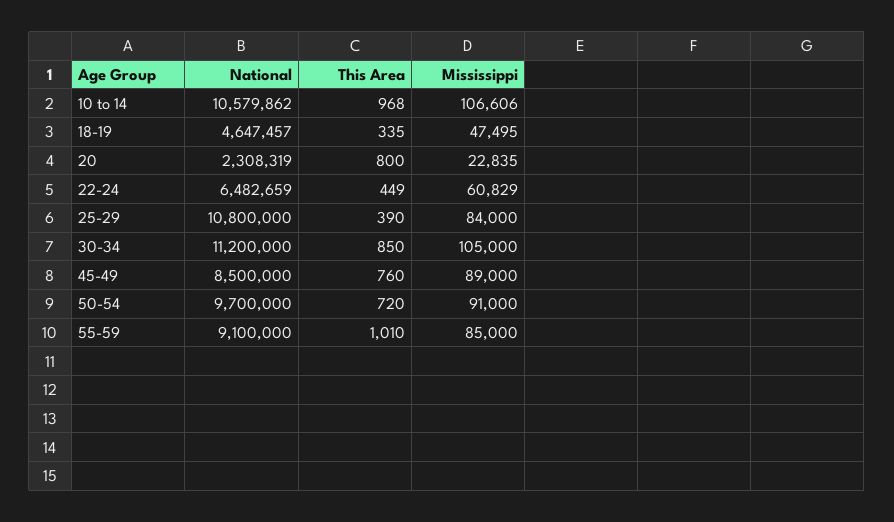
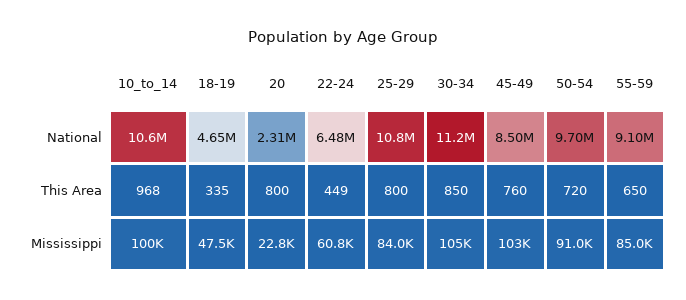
Mississippi, 10 to 14: 106606 -> 100000
This Area, 25-29: 390 -> 800
Mississippi, 45-49: 89000 -> 103000
This Area, 55-59: 1010 -> 650

